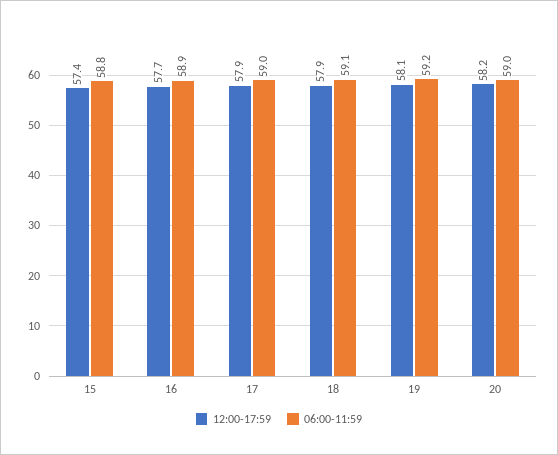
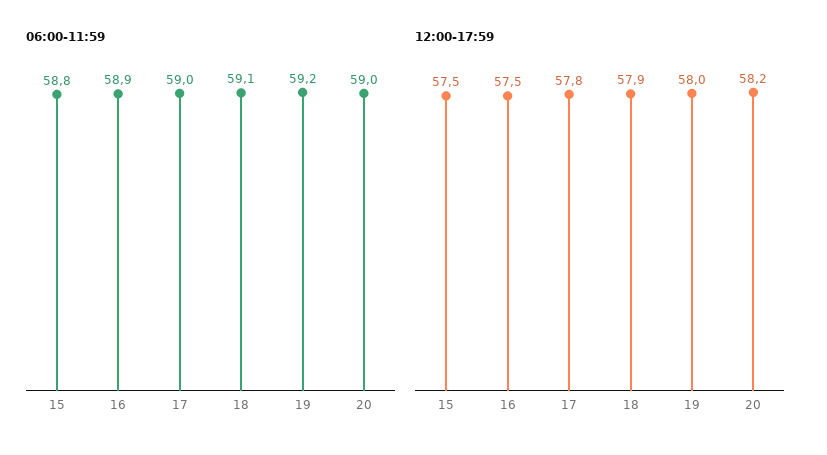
12:00-17:59, 15: 57.4 -> 57.5
12:00-17:59, 16: 57.7 -> 57.5
12:00-17:59, 17: 57.9 -> 57.8
12:00-17:59, 19: 58.1 -> 58

